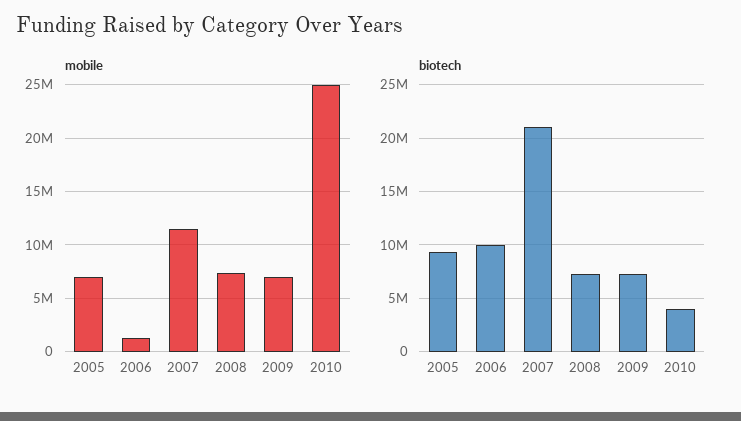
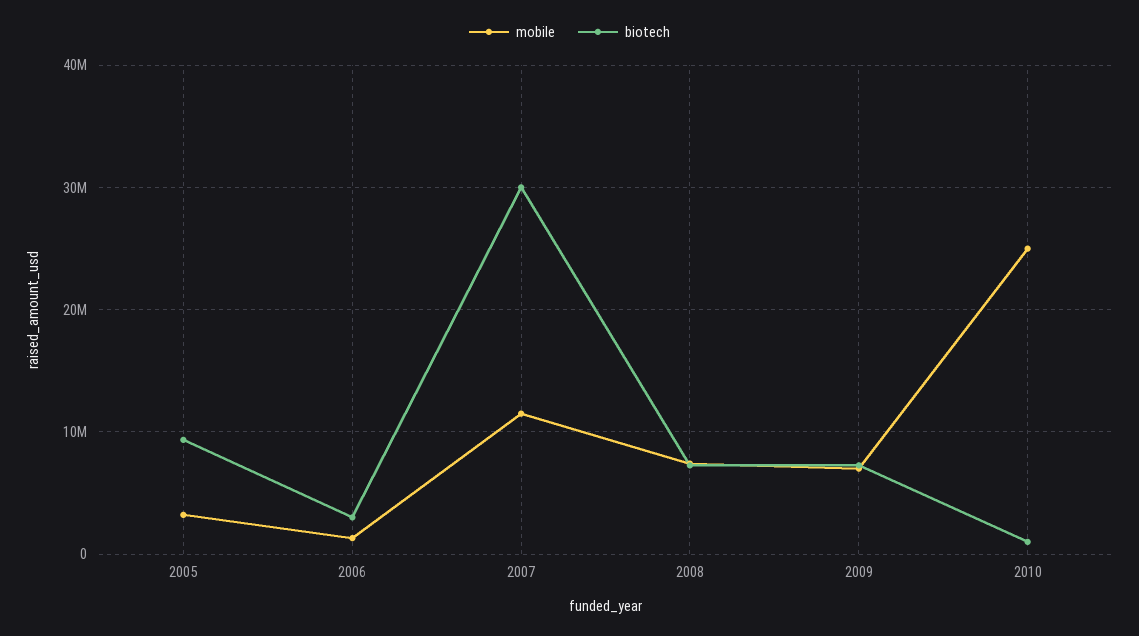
mobile, 2005: 7000000 -> 3000000
biotech, 2006: 10000000 -> 3000000
biotech, 2007: 21000000 -> 30000000
biotech, 2010: 4000000 -> 1000000

